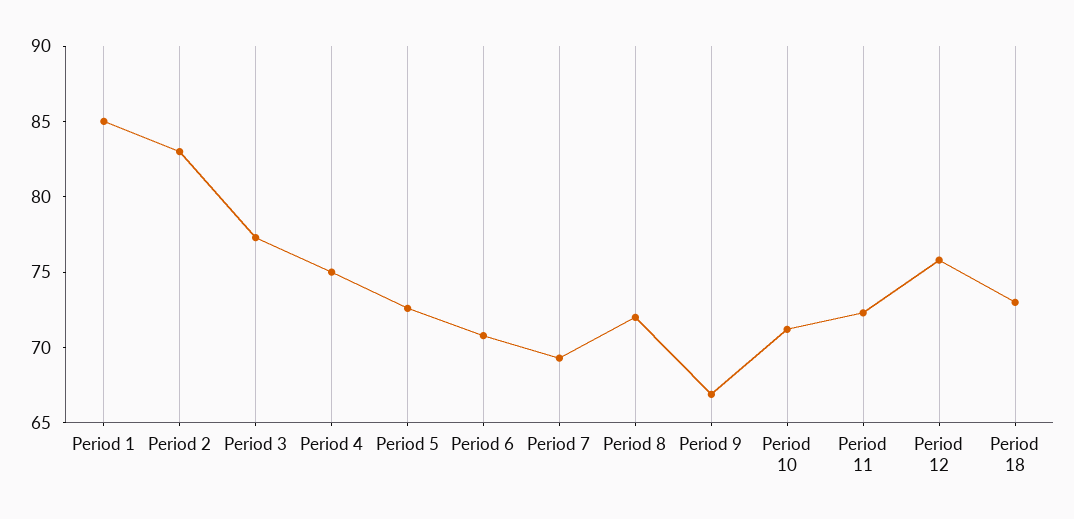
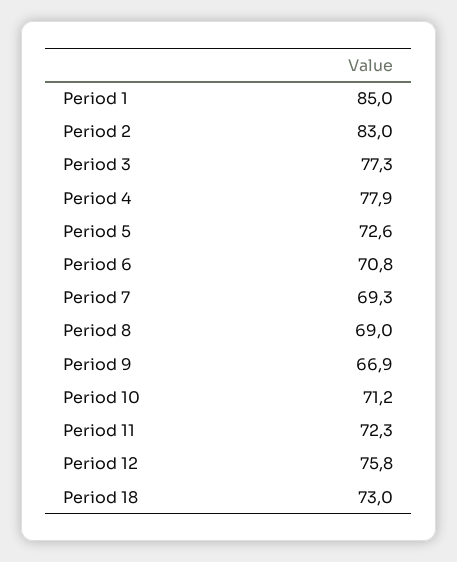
Period 4: 75 -> 77.9
Period 8: 72 -> 69

